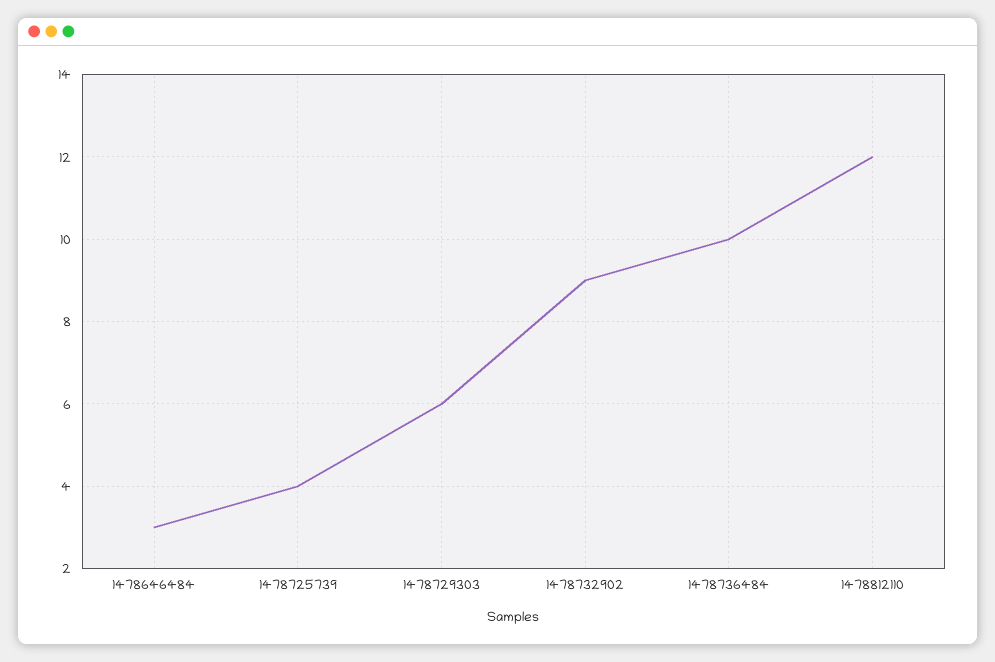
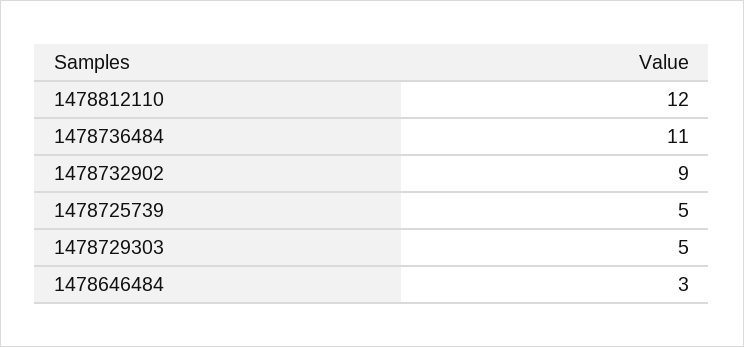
1478725739: 4 -> 5
1478729303: 6 -> 5
1478736484: 10 -> 11

